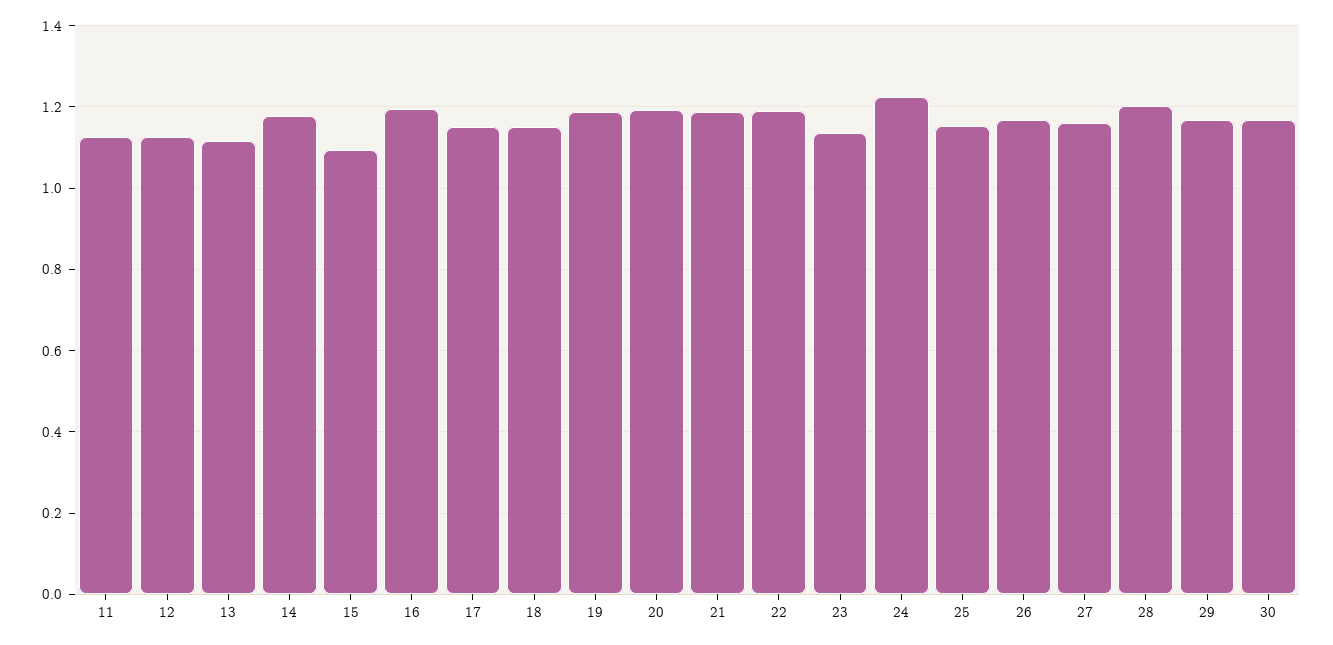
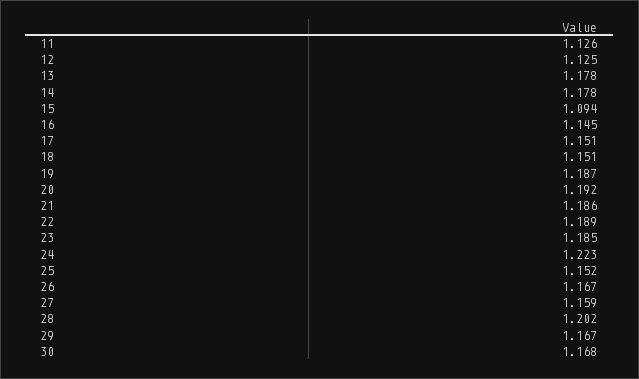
13: 1.12 -> 1.178
16: 1.2 -> 1.145
23: 1.14 -> 1.185

